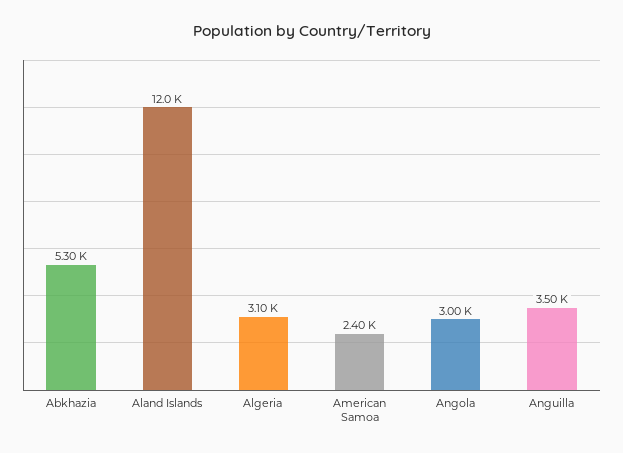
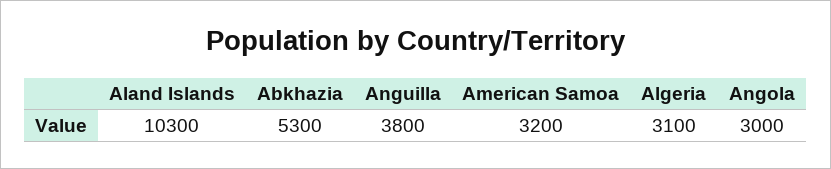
Aland Islands: 12000 -> 10300
American Samoa: 2400 -> 3200
Anguilla: 3500 -> 3800

